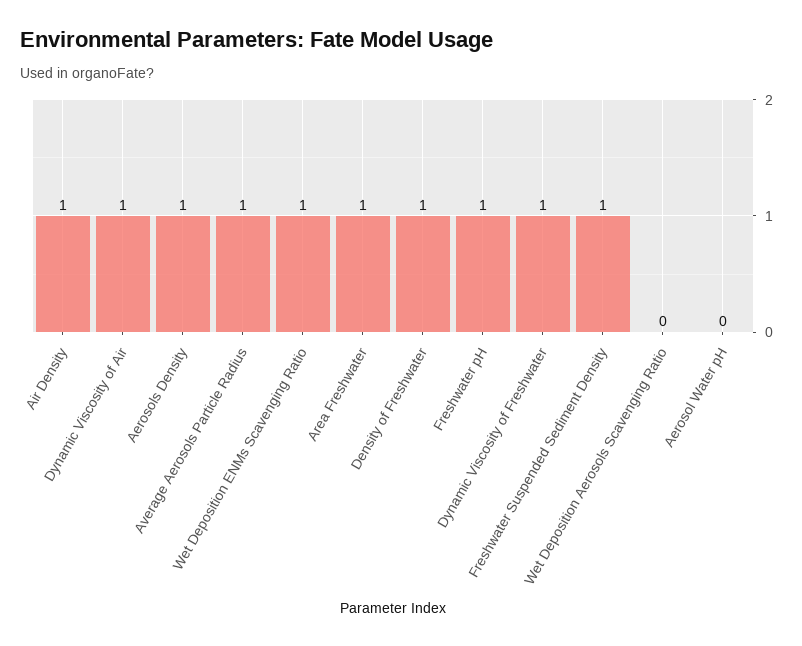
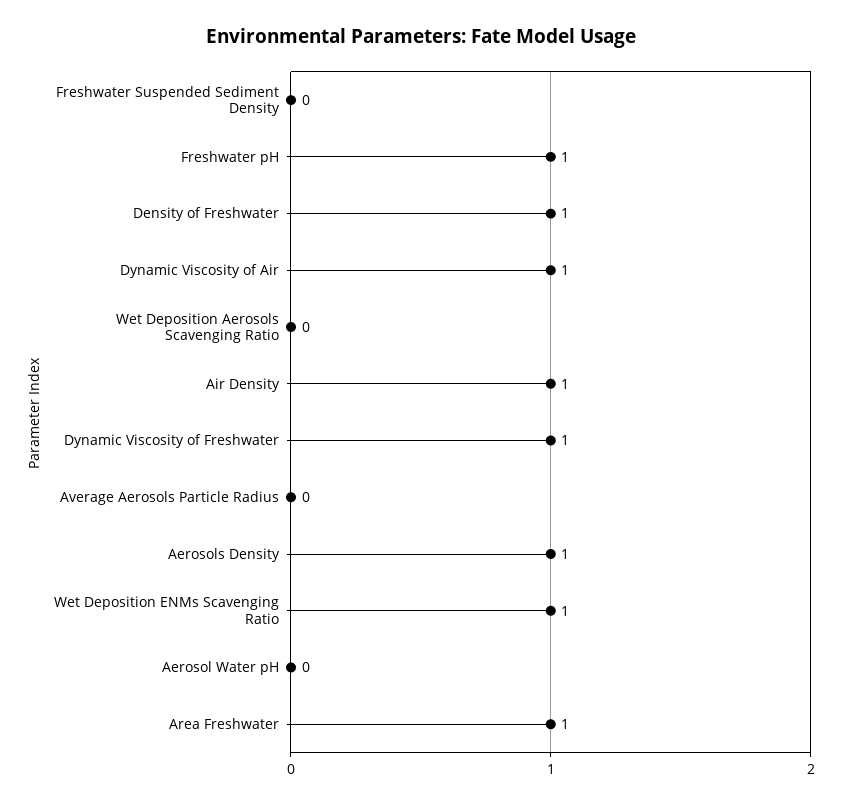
Average Aerosols Particle Radius: 1 -> 0
Freshwater Suspended Sediment Density: 1 -> 0

